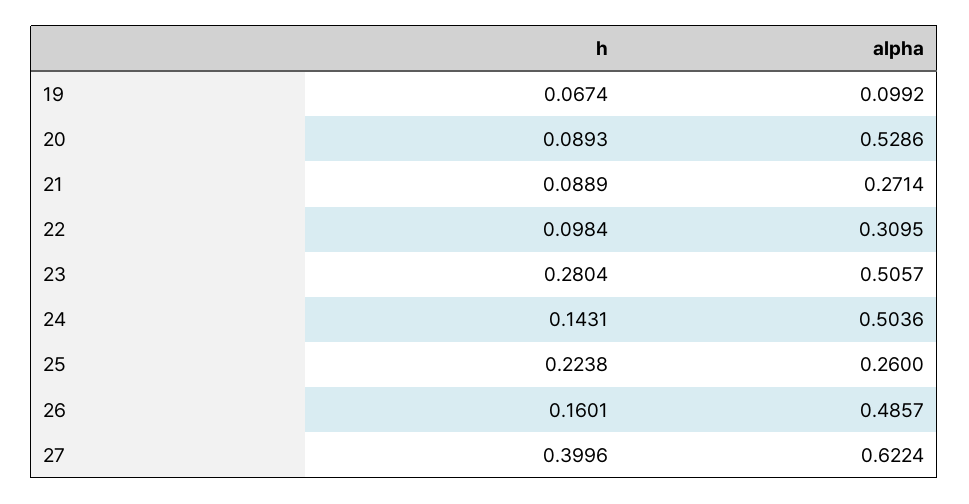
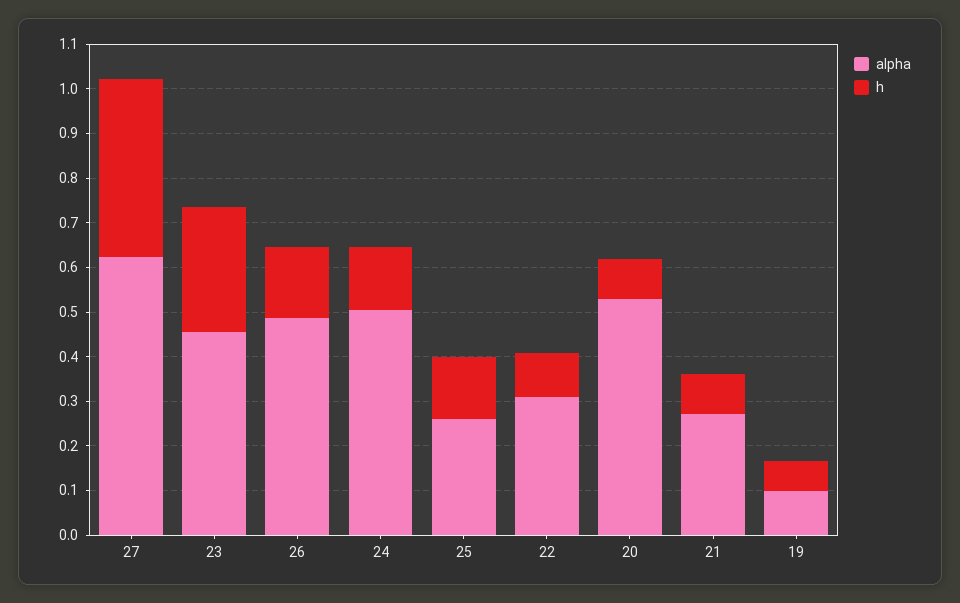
alpha, 23: 0.5057 -> 0.46
h, 25: 0.2238 -> 0.14

